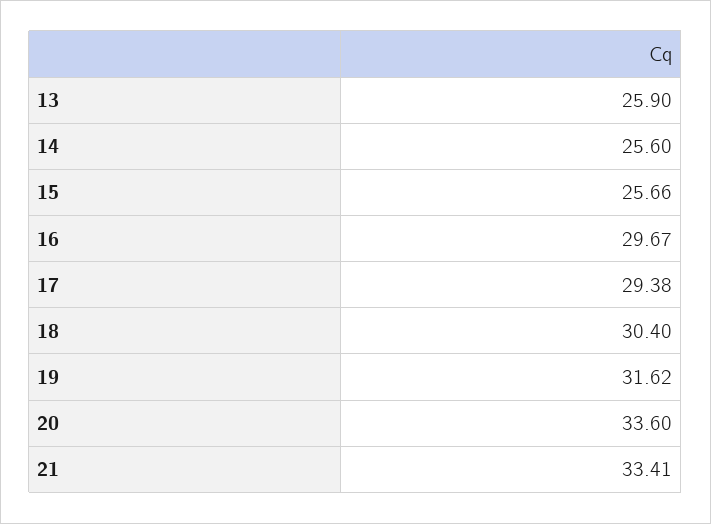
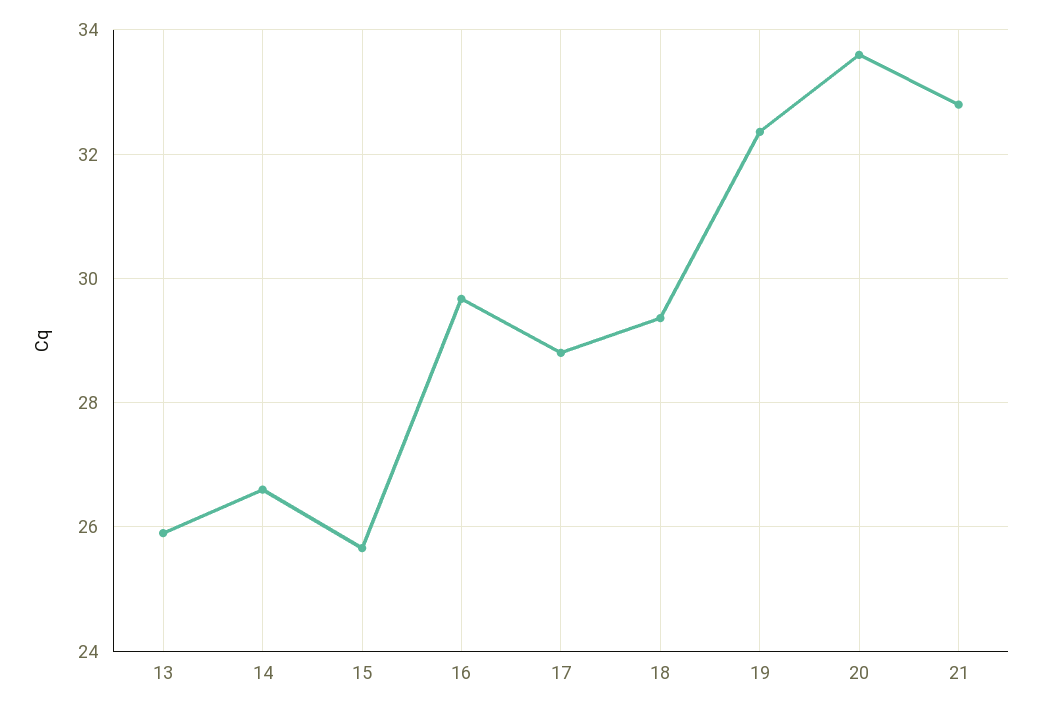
14: 25.6 -> 26.6
17: 29.38 -> 28.8
18: 30.4 -> 29.4
19: 31.62 -> 32.4
21: 33.41 -> 32.8

